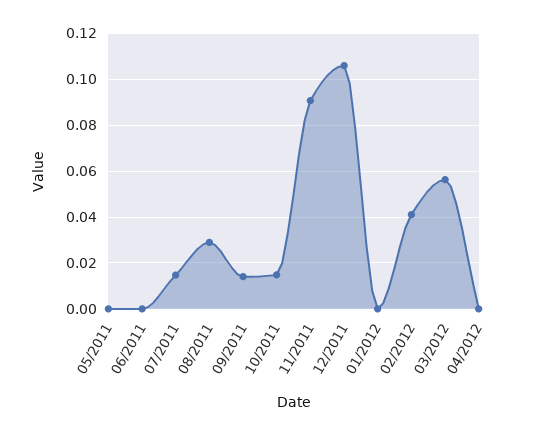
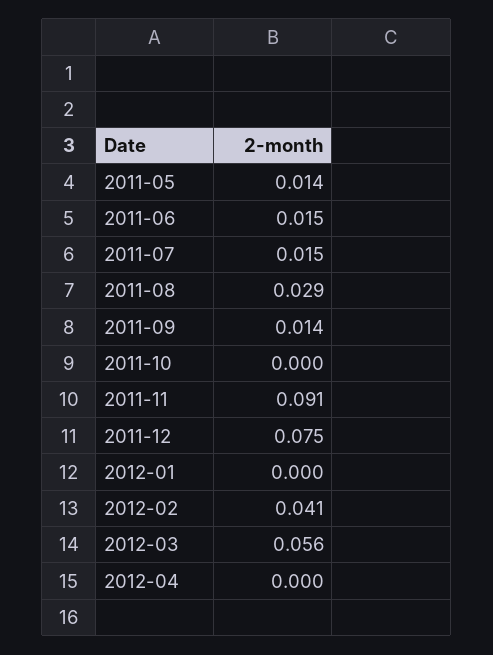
05/2011: 0 -> 0.014
06/2011: 0 -> 0.015
10/2011: 0.015 -> 0
12/2011: 0.105 -> 0.075

